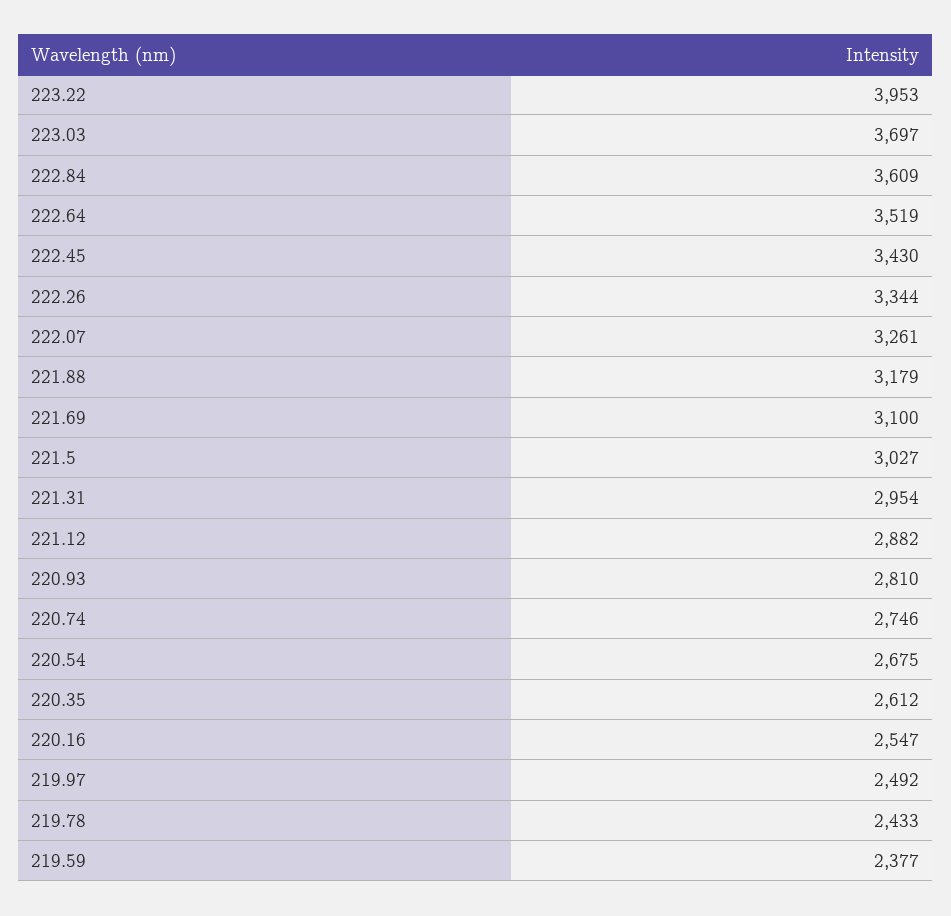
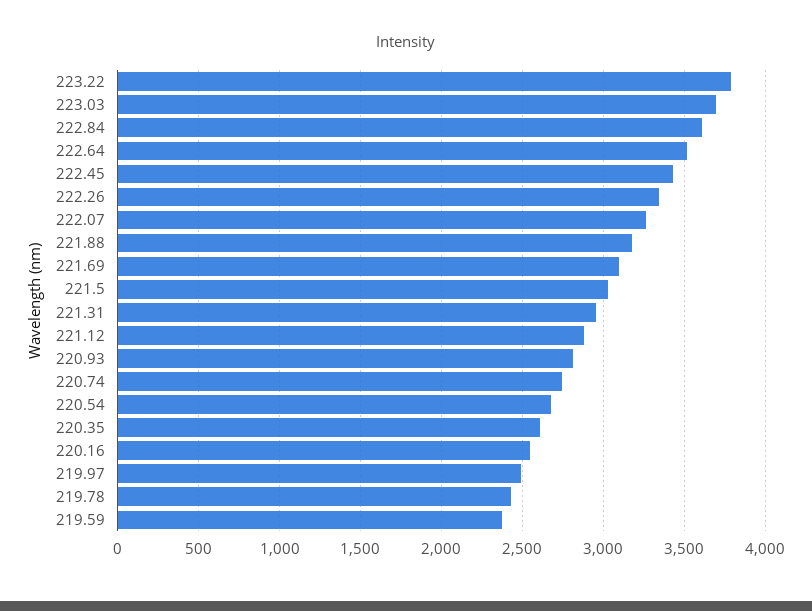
223.22: 3953 -> 3800

